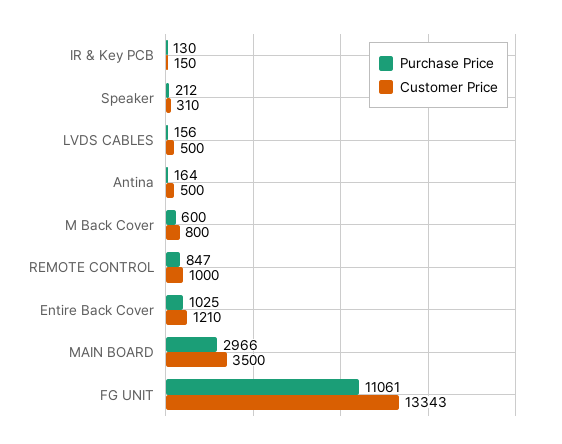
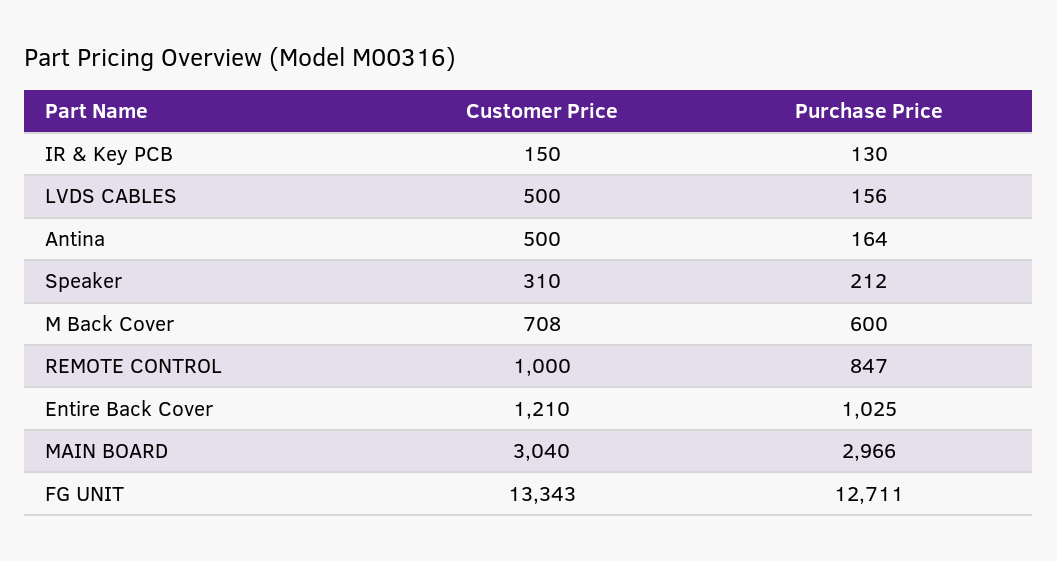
Customer Price, M Back Cover: 800 -> 708
Customer Price, MAIN BOARD: 3500 -> 3040
Purchase Price, FG UNIT: 11061 -> 12711

